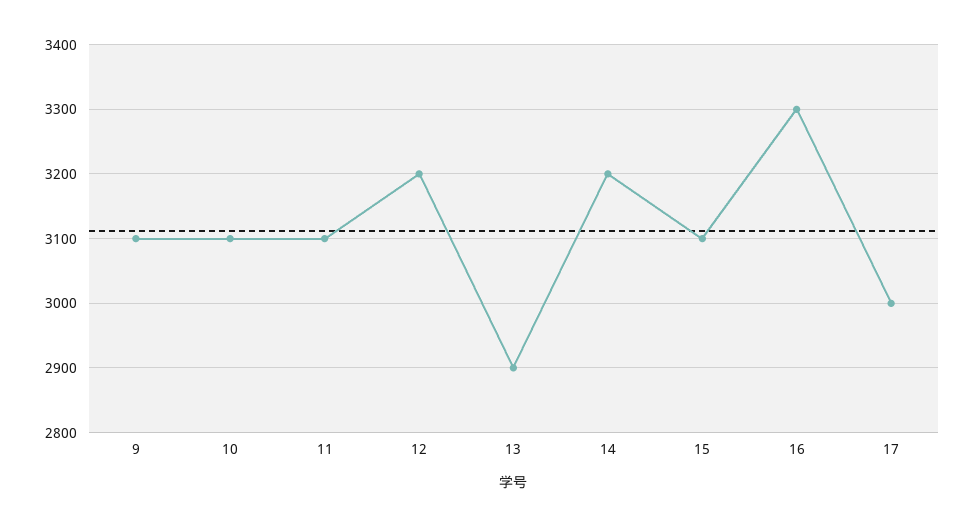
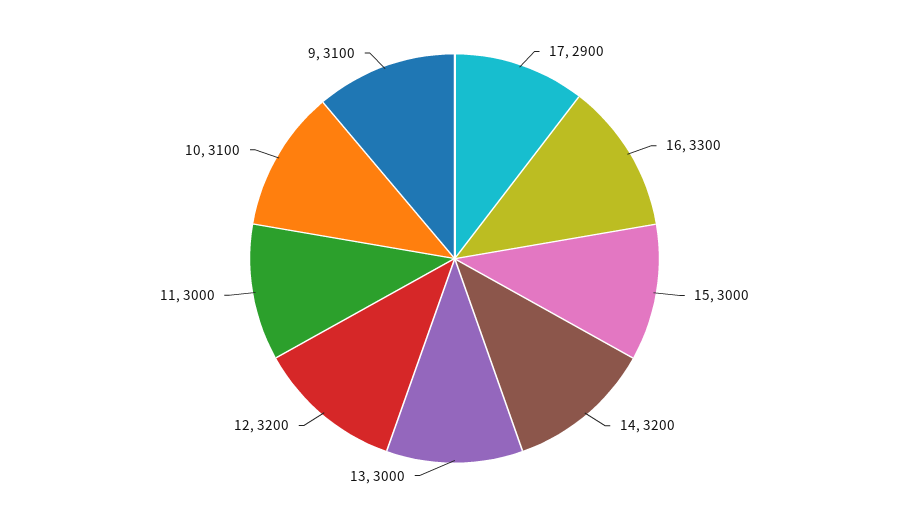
11: 3100 -> 3000
13: 2900 -> 3000
15: 3100 -> 3000
17: 3000 -> 2900

